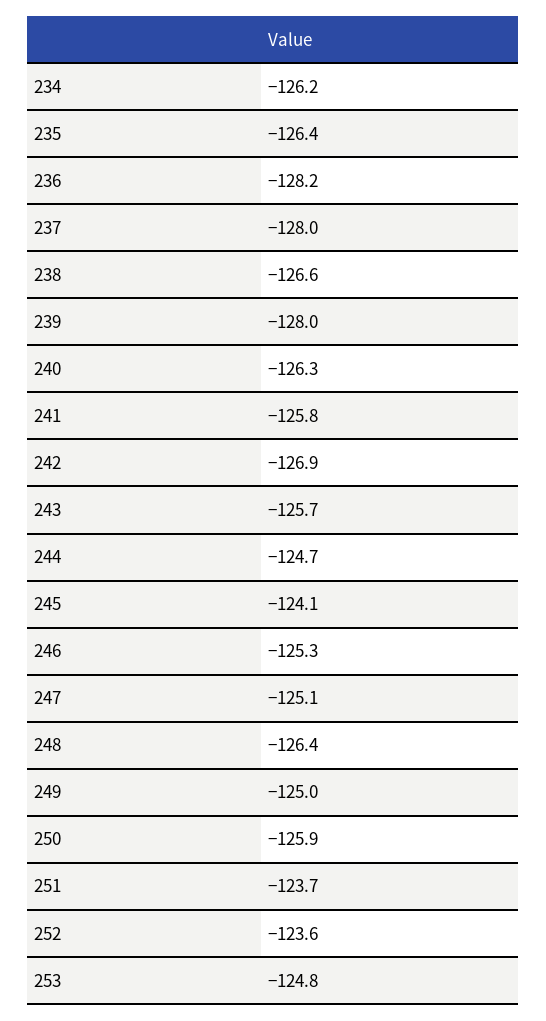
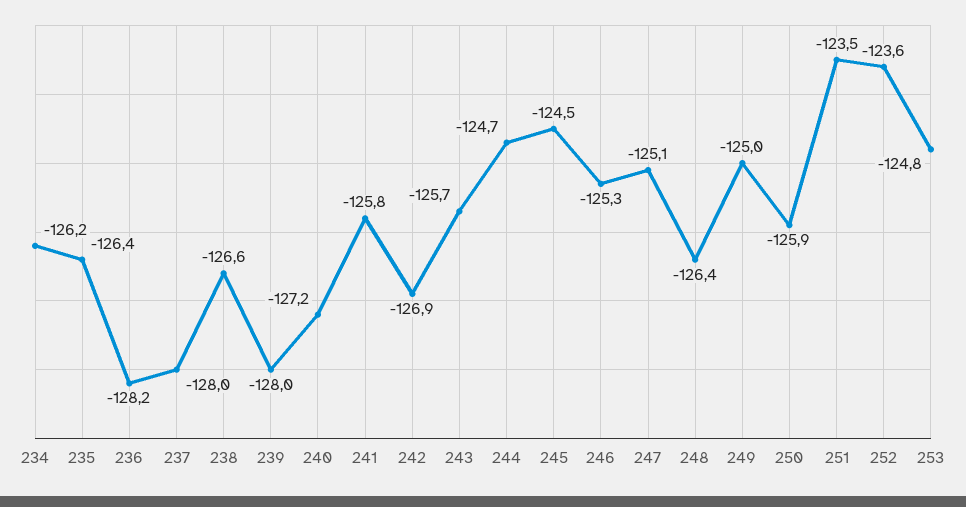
240: -126.3 -> -127.2
245: -124.1 -> -124.5
251: -123.7 -> -123.5

